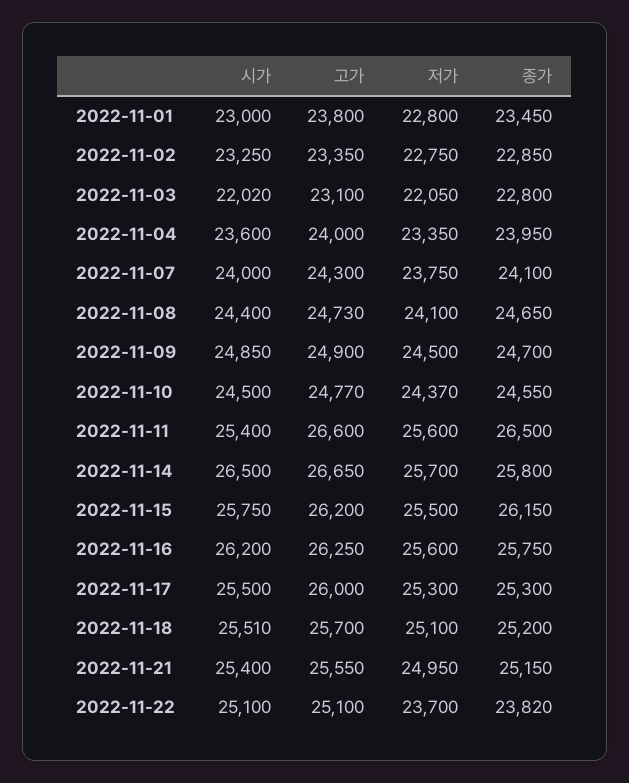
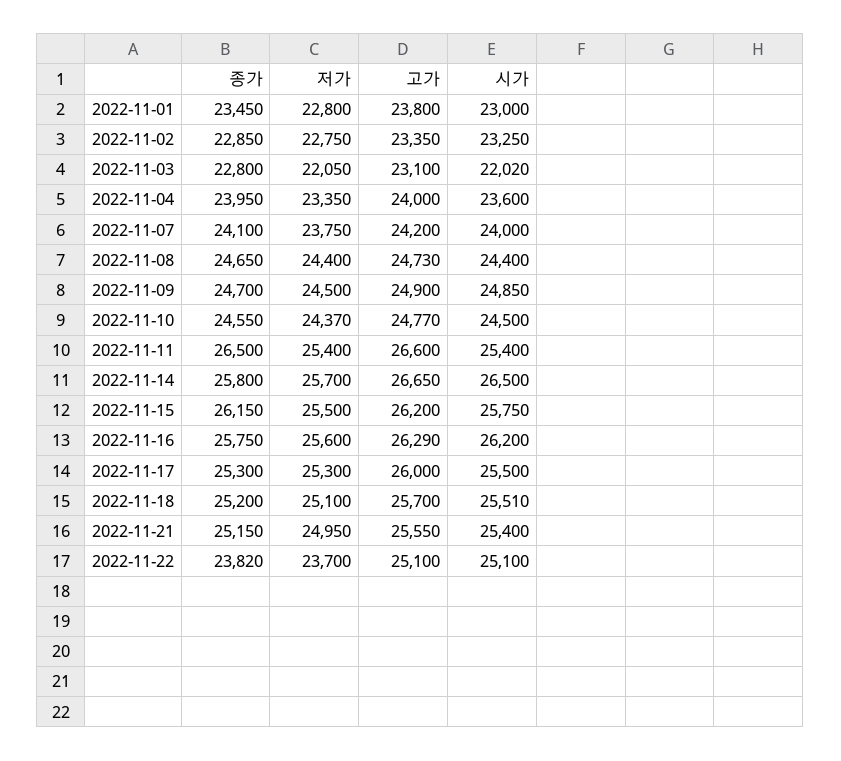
고가, 2022-11-07: 24300 -> 24200
저가, 2022-11-08: 24100 -> 24400
저가, 2022-11-11: 25600 -> 25400
고가, 2022-11-16: 26250 -> 26290

